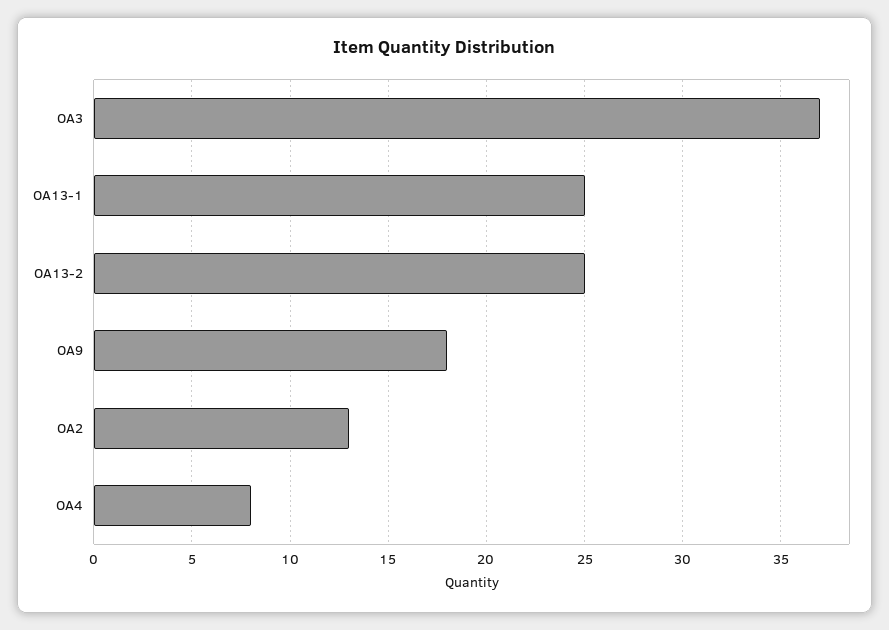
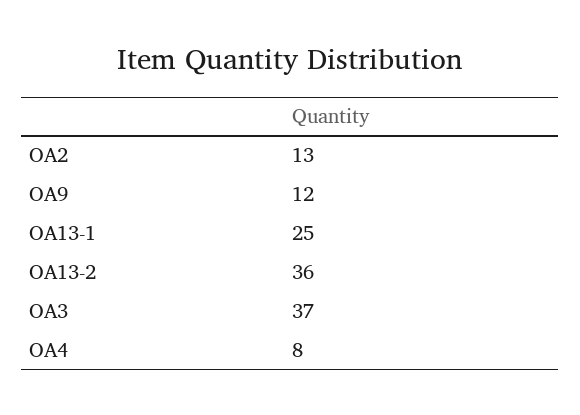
OA13-2: 25 -> 36
OA9: 18 -> 12

